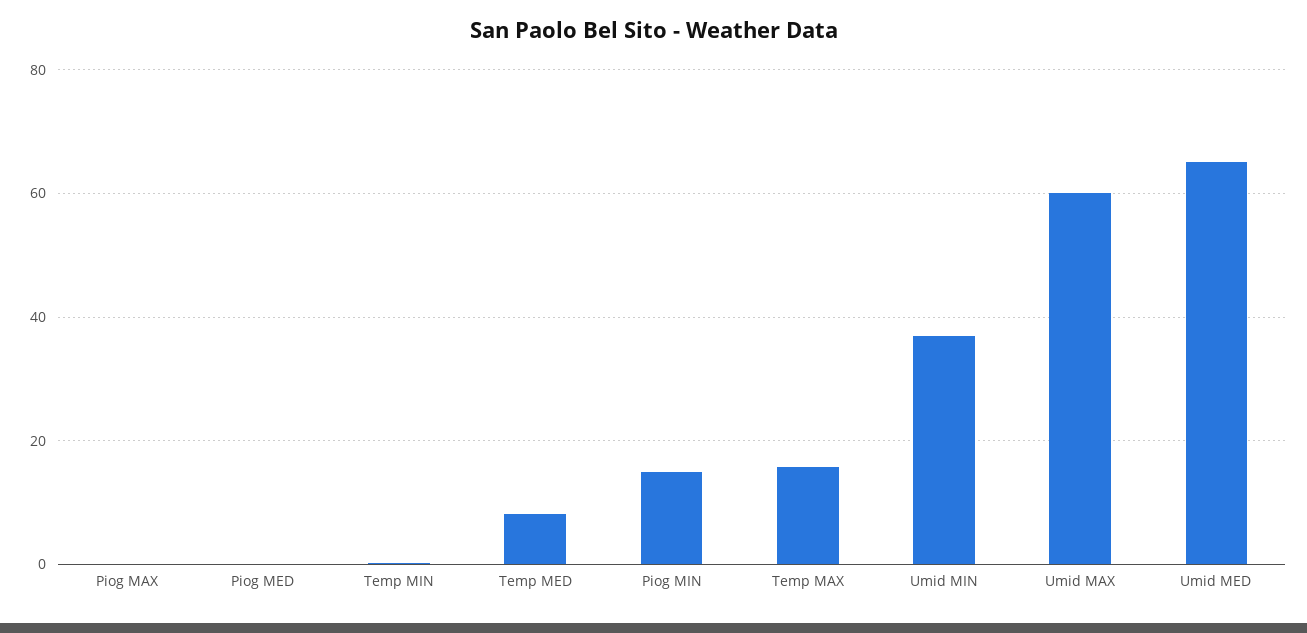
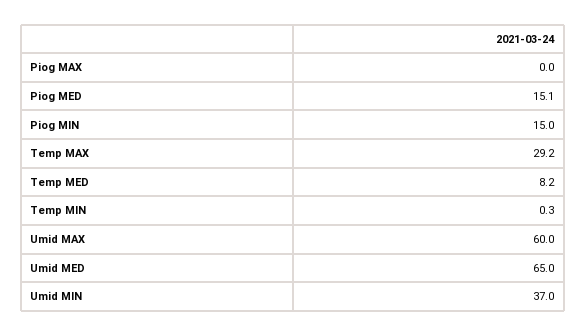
Piog MED: 0 -> 15.1
Temp MAX: 16 -> 29.2

